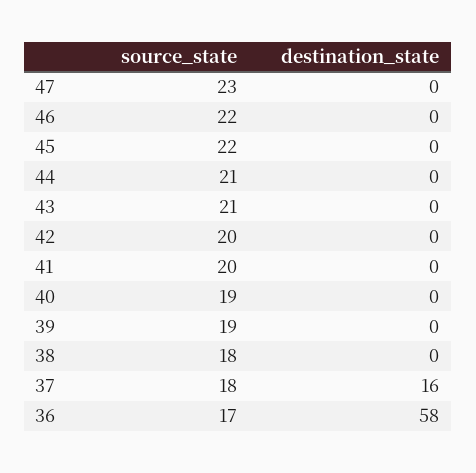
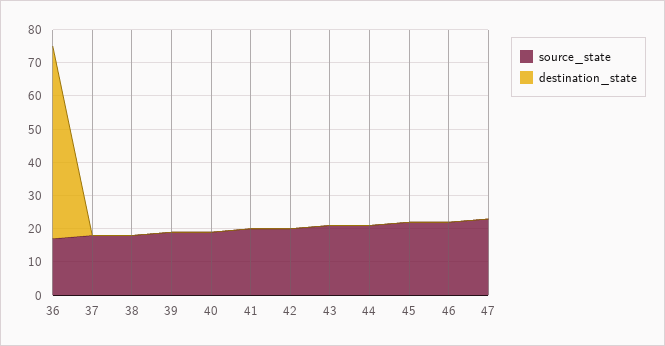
destination_state, 37: 16 -> 0

